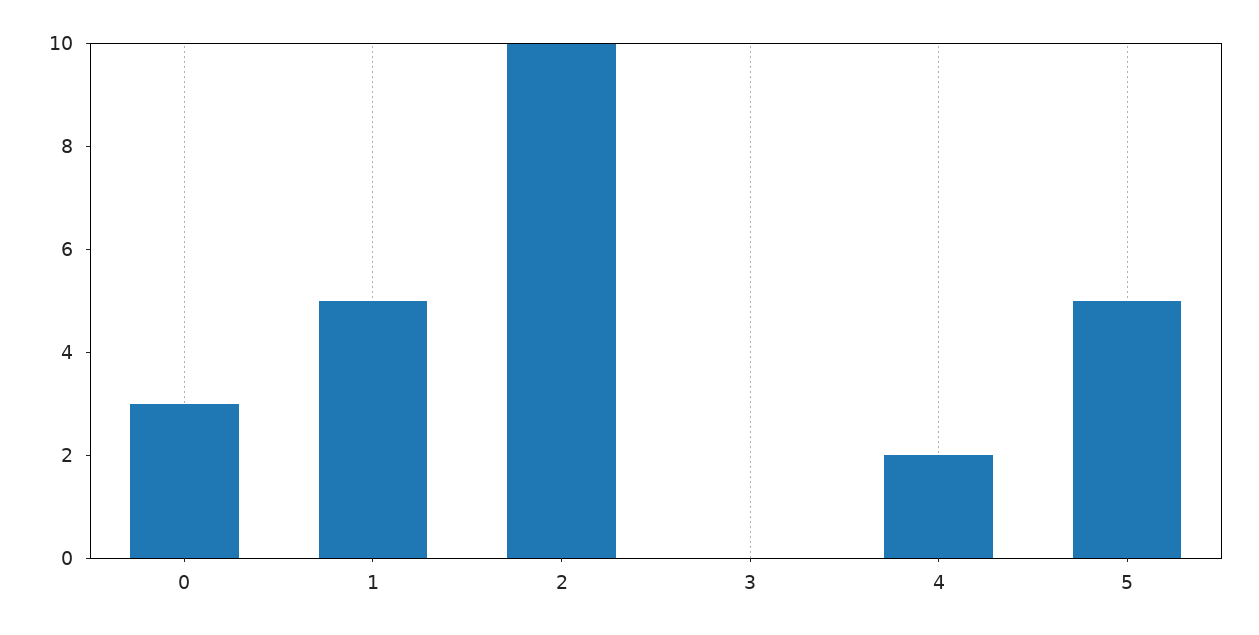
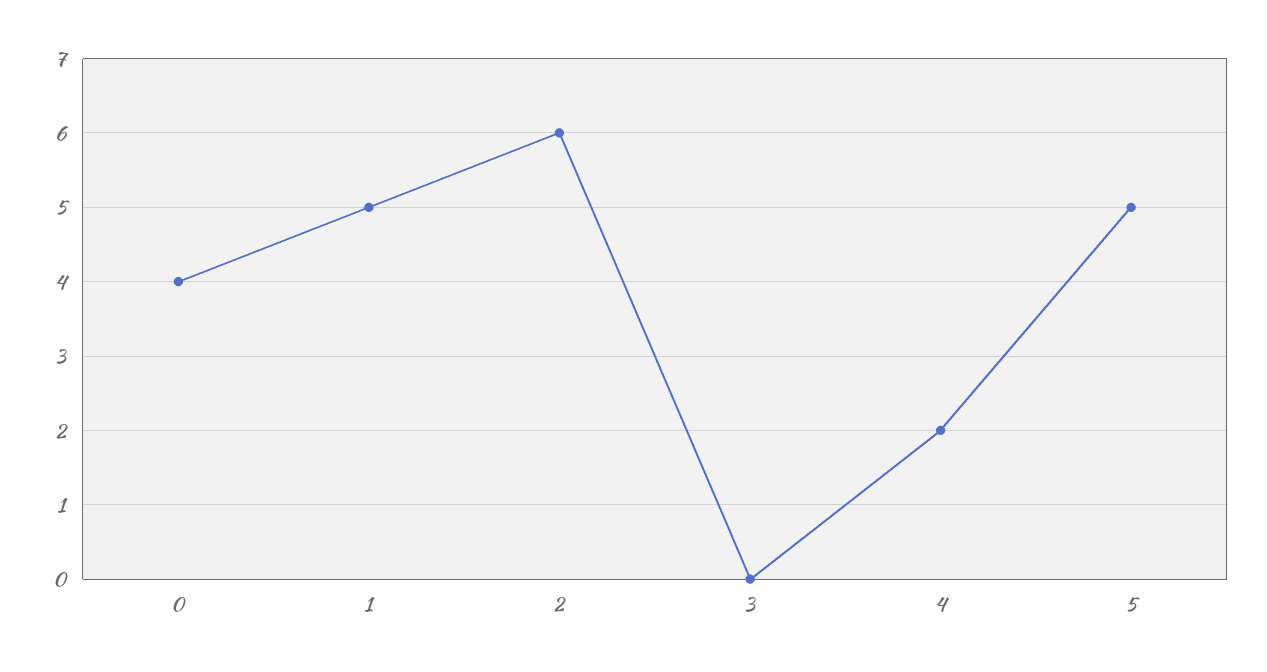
0: 3 -> 4
2: 10 -> 6

